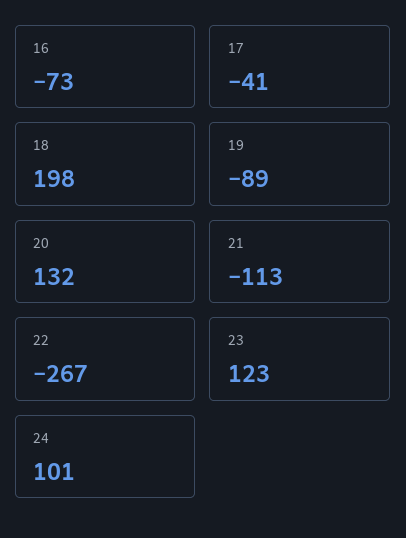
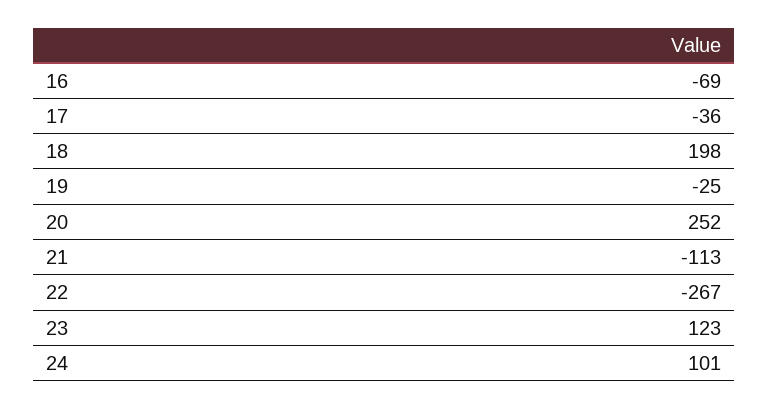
16: -73 -> -69
17: -41 -> -36
19: -89 -> -25
20: 132 -> 252

